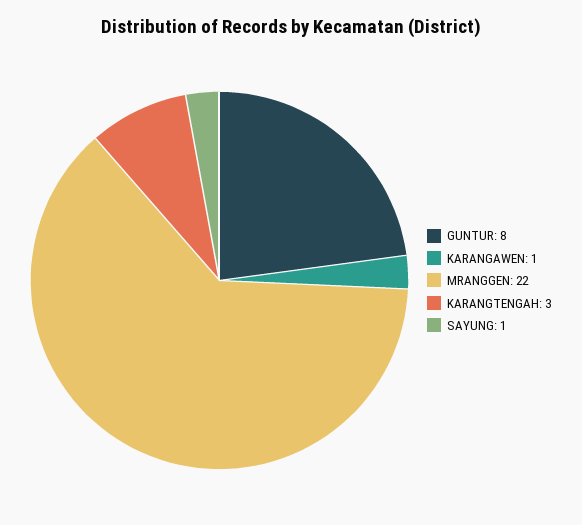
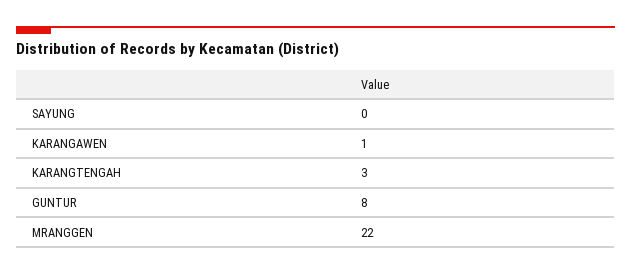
SAYUNG: 1 -> 0

